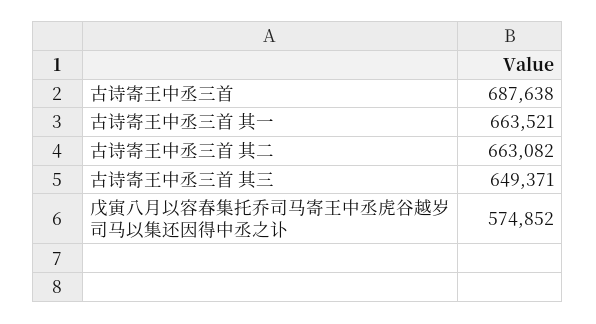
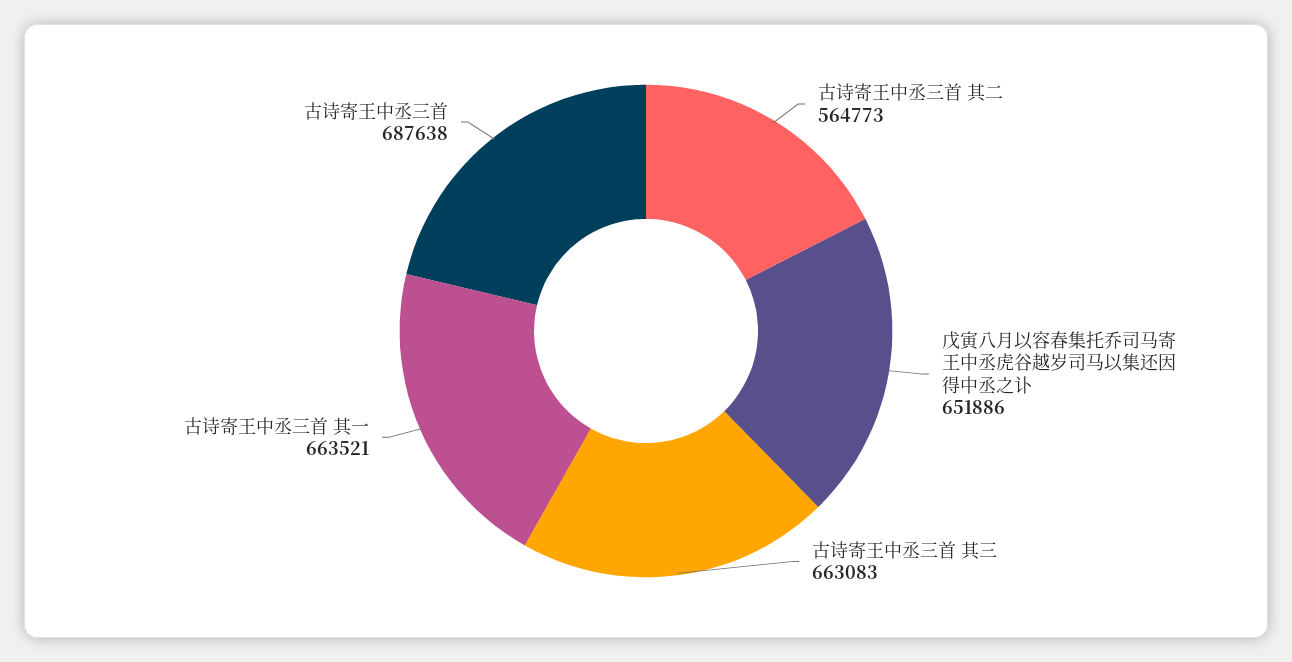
古诗寄王中丞三首 其二: 663082 -> 564773
古诗寄王中丞三首 其三: 649371 -> 663083
戊寅八月以容春集托乔司马寄王中丞虎谷越岁司马以集还因得中丞之讣: 574852 -> 651886

